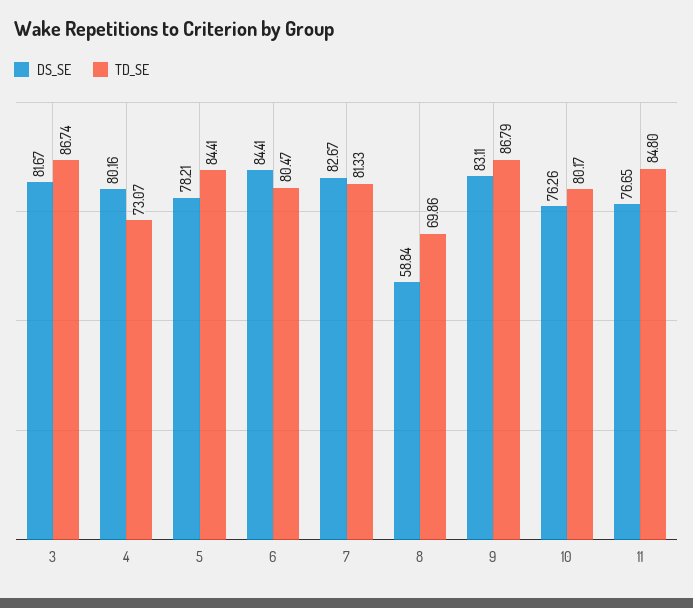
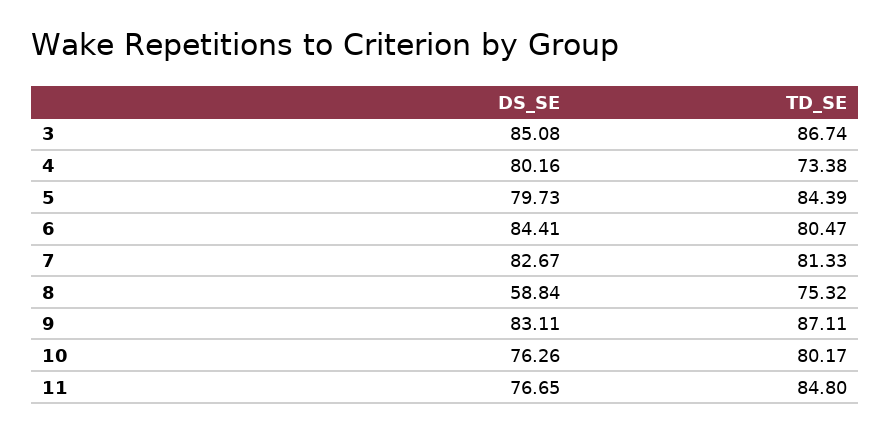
DS_SE, 3: 81.67 -> 85.08
TD_SE, 4: 73.07 -> 73.38
DS_SE, 5: 78.21 -> 79.73
TD_SE, 5: 84.41 -> 84.39
TD_SE, 8: 69.86 -> 75.32
TD_SE, 9: 86.79 -> 87.11

